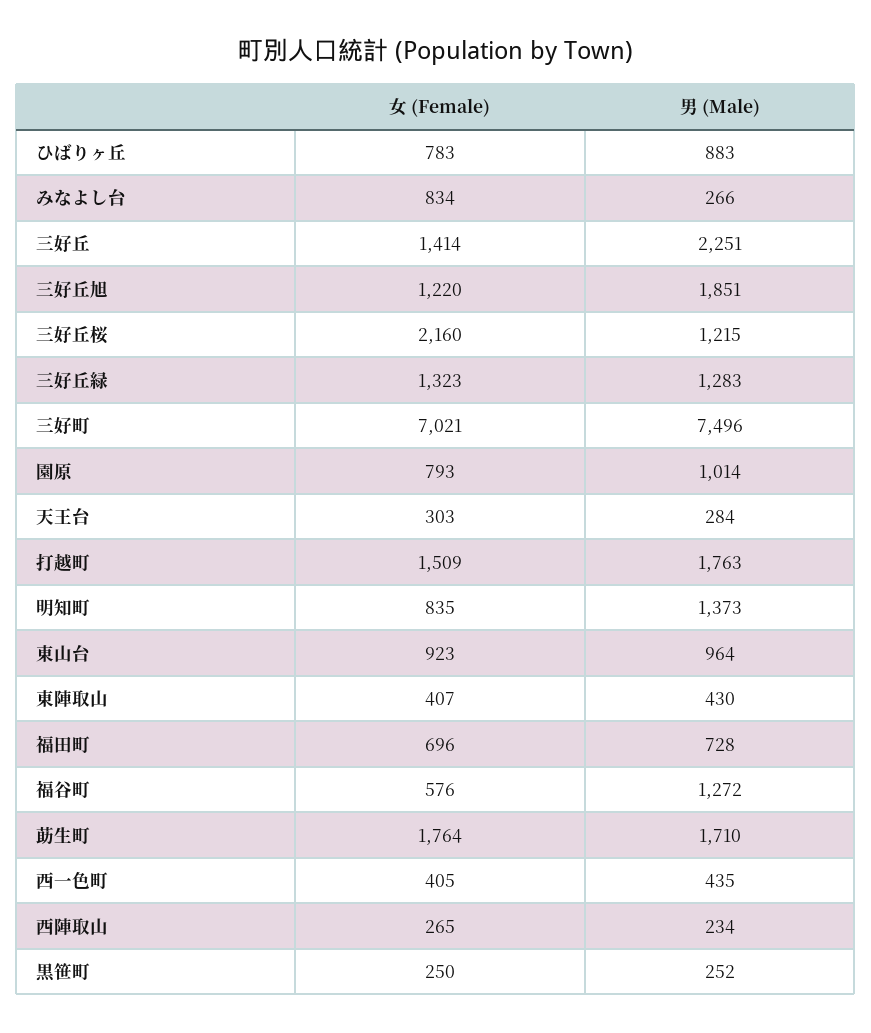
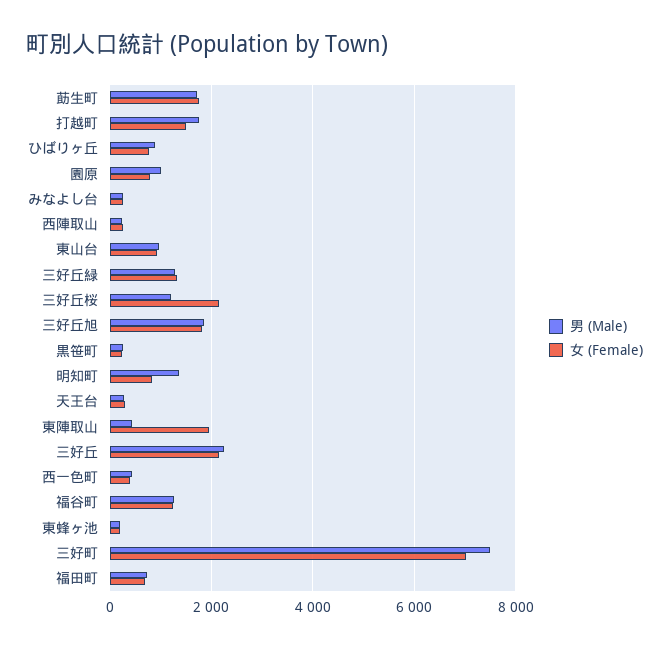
女 (Female), みなよし台: 834 -> 200
女 (Female), 三好丘: 1414 -> 2200
女 (Female), 三好丘旭: 1220 -> 1800
女 (Female), 東陣取山: 407 -> 2000
女 (Female), 福谷町: 576 -> 1200
男 (Male), 東蜂ヶ池: none -> 200
女 (Female), 東蜂ヶ池: none -> 200

